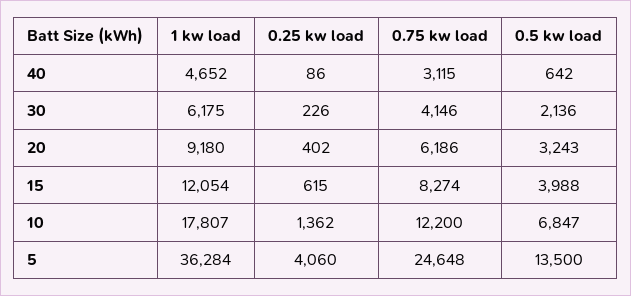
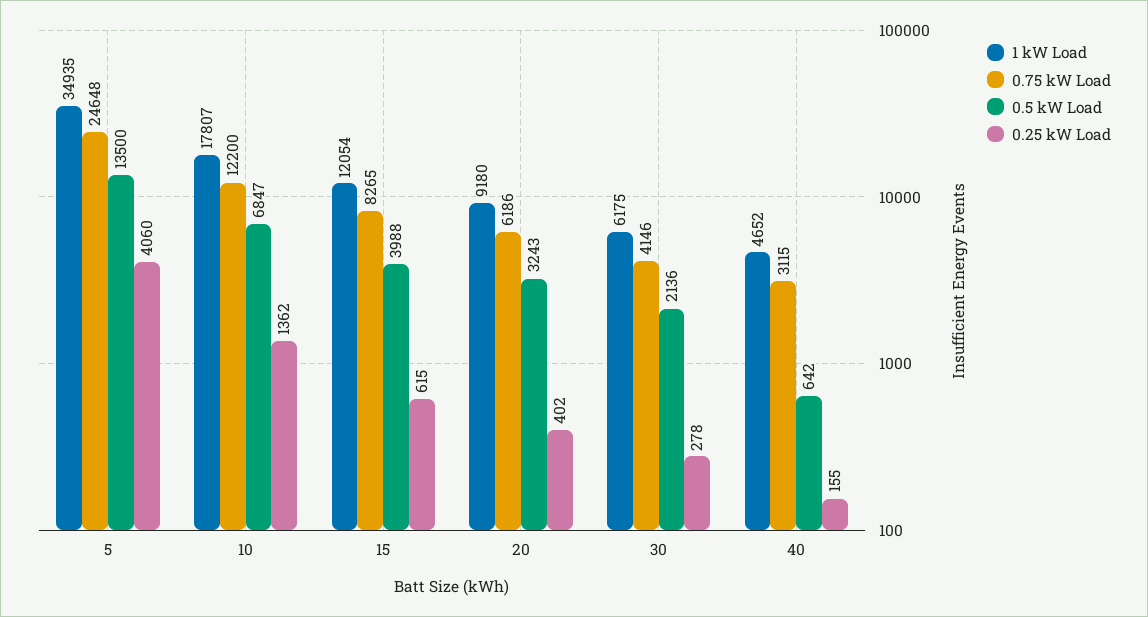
0.25 kw load, 40: 86 -> 155
0.25 kw load, 30: 226 -> 278
0.75 kw load, 15: 8274 -> 8265
1 kw load, 5: 36284 -> 34935

